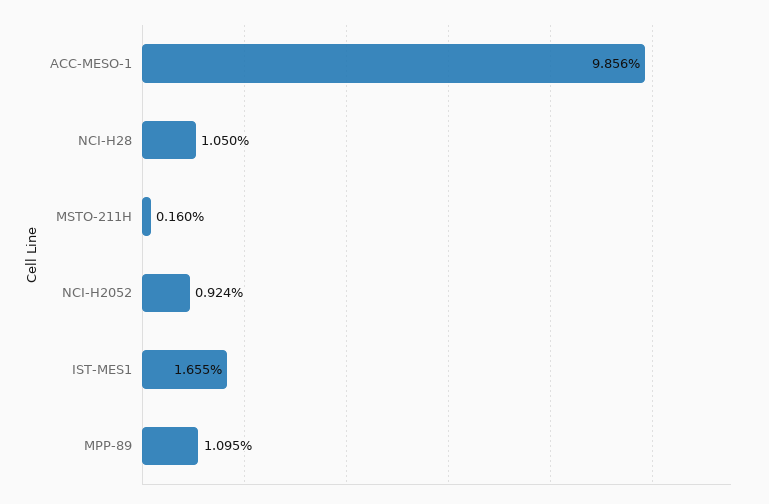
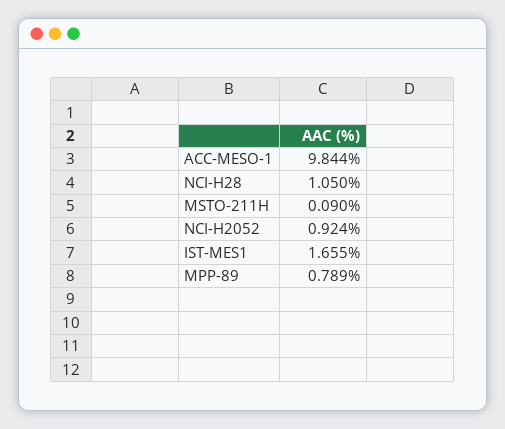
ACC-MESO-1: 9.856 -> 9.844
MSTO-211H: 0.16 -> 0.09
MPP-89: 1.095 -> 0.789

